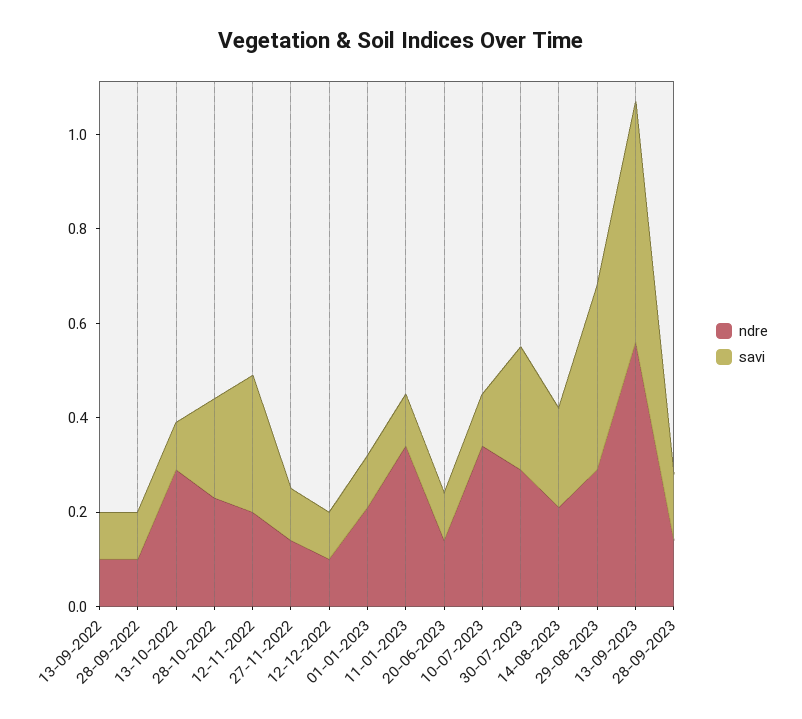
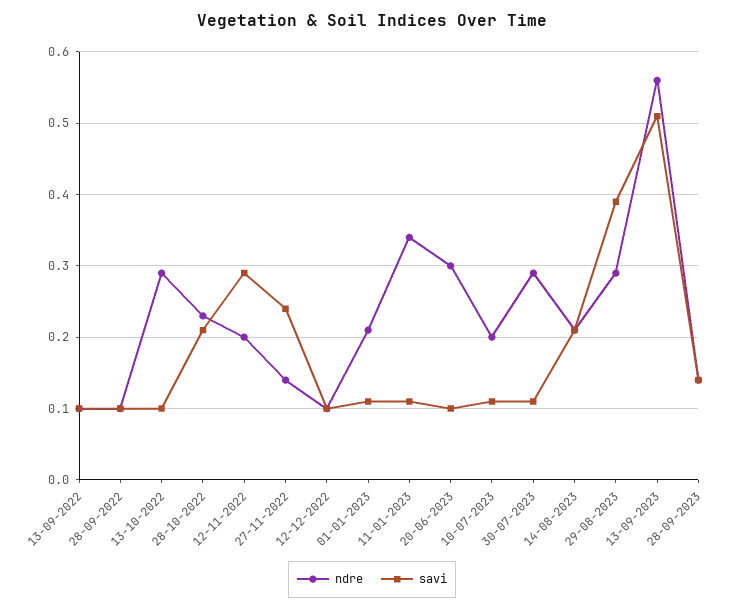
savi, 27-11-2022: 0.1 -> 0.24
ndre, 20-06-2023: 0.15 -> 0.3
ndre, 10-07-2023: 0.35 -> 0.2
savi, 30-07-2023: 0.25 -> 0.11

